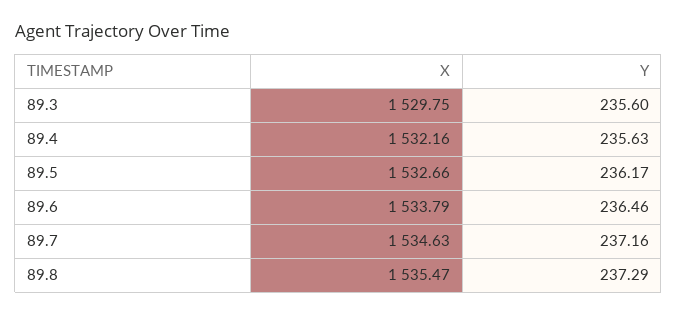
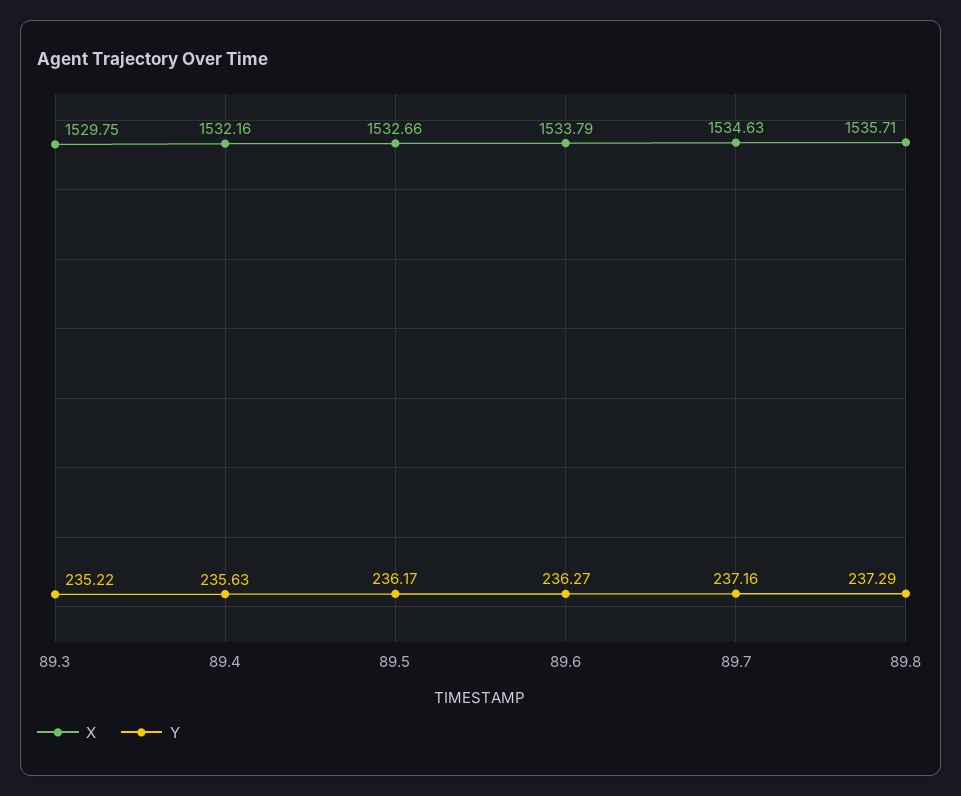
Y, 89.3: 235.6 -> 235.22
Y, 89.6: 236.46 -> 236.27
X, 89.8: 1535.47 -> 1535.71

